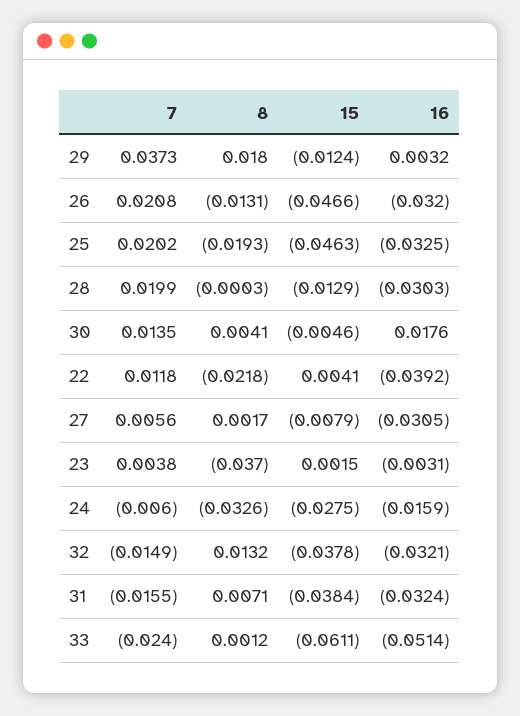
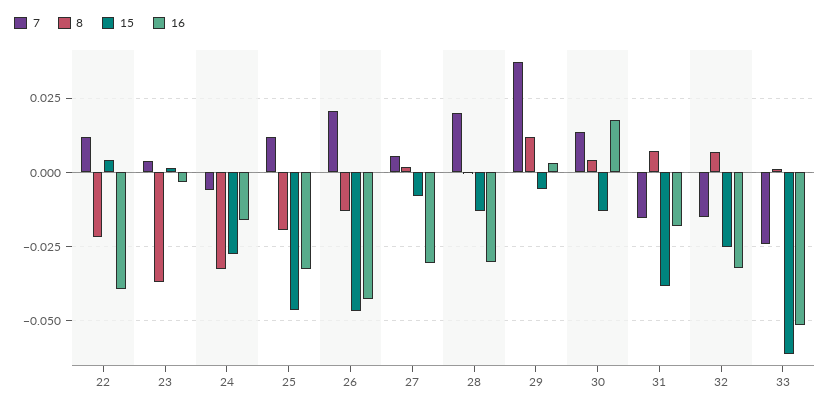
8, 29: 0.018 -> 0.0125
15, 29: -0.0124 -> -0.005
16, 26: -0.032 -> -0.0425
7, 25: 0.0202 -> 0.0125
15, 30: -0.0046 -> -0.0125
8, 32: 0.0132 -> 0.0075
15, 32: -0.0378 -> -0.025
16, 31: -0.0324 -> -0.0175

